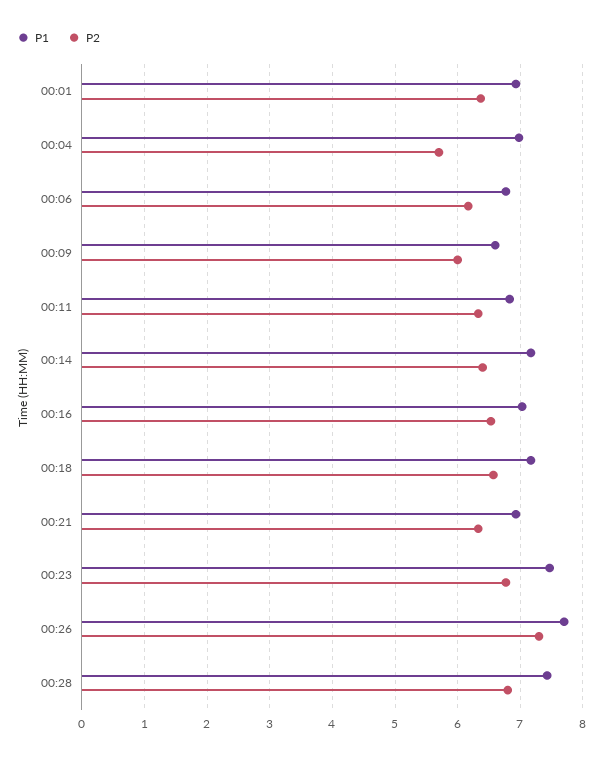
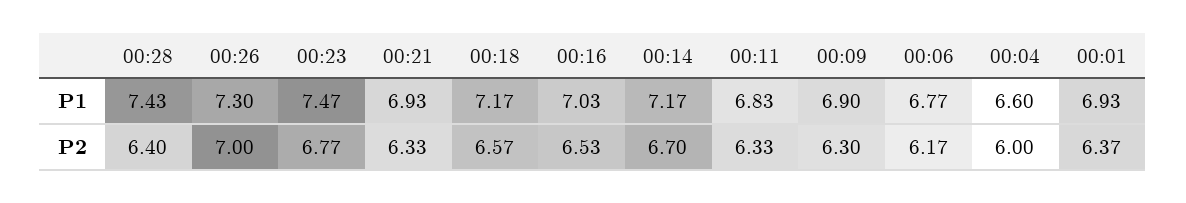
P1, 00:04: 7 -> 6.6
P2, 00:04: 5.7 -> 6
P1, 00:09: 6.6 -> 6.9
P2, 00:09: 6 -> 6.3
P2, 00:14: 6.4 -> 6.7
P1, 00:26: 7.7 -> 7.3
P2, 00:26: 7.3 -> 7
P2, 00:28: 6.8 -> 6.4

